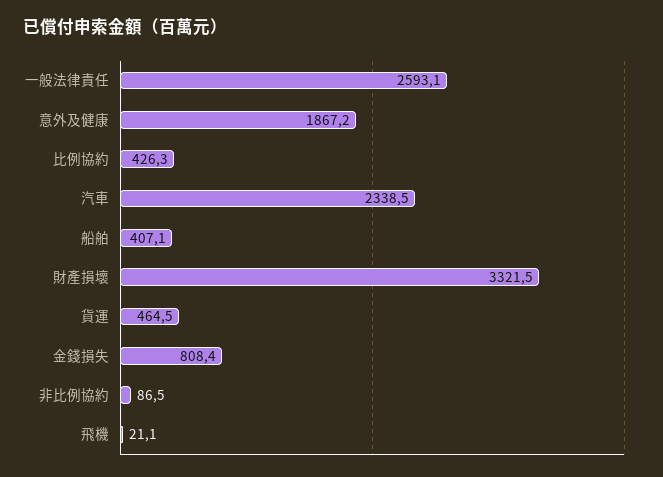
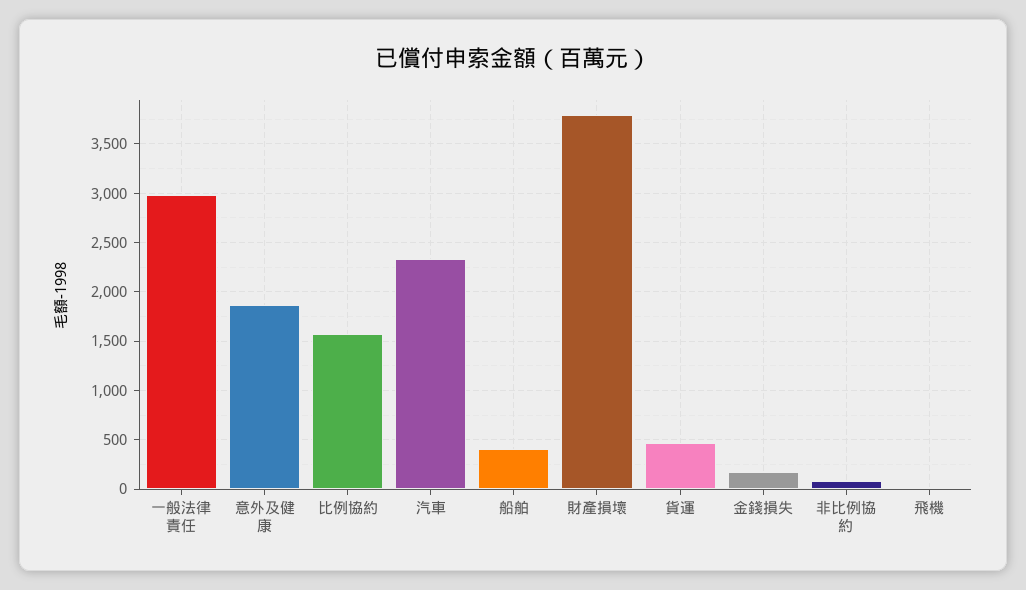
一般法律責任: 2593.1 -> 3000
比例協約: 426.3 -> 1600
財產損壞: 3321.5 -> 3800
金錢損失: 808.4 -> 200

